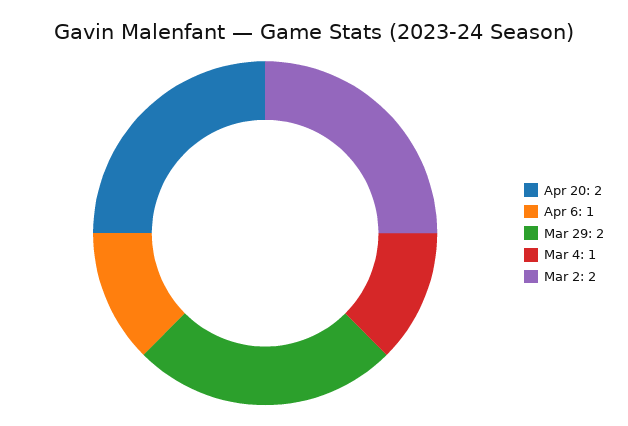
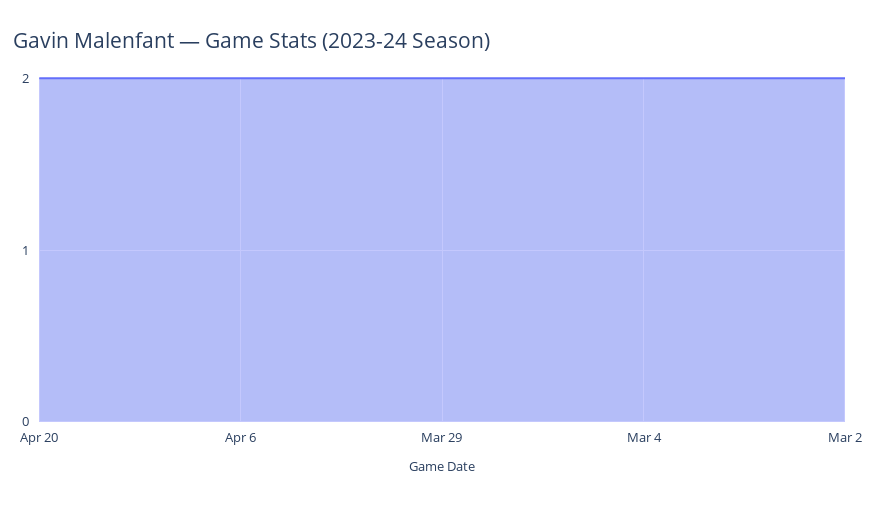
Apr 6: 1 -> 2
Mar 4: 1 -> 2

